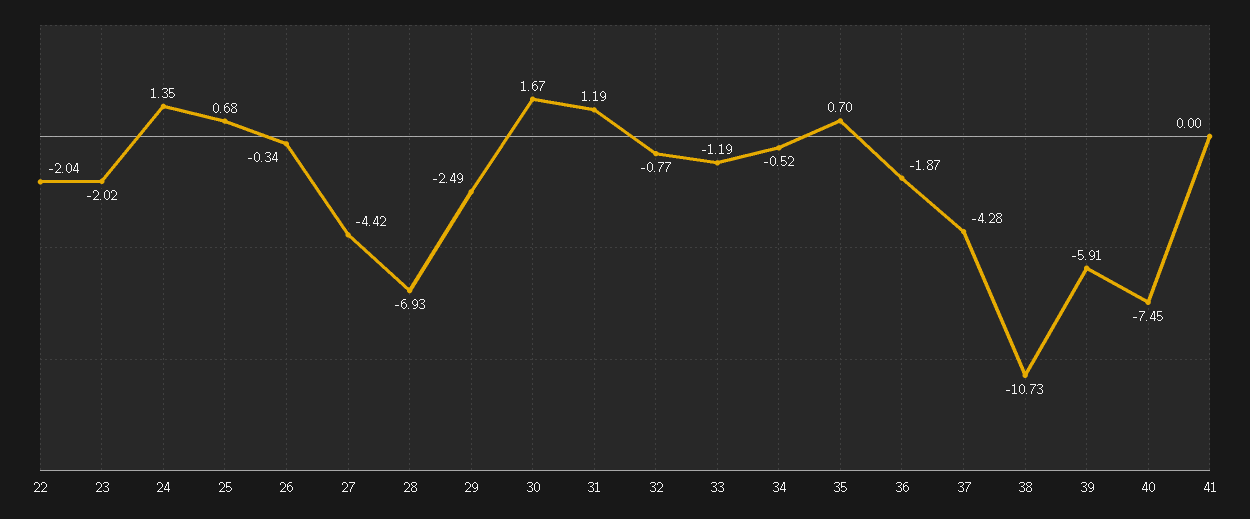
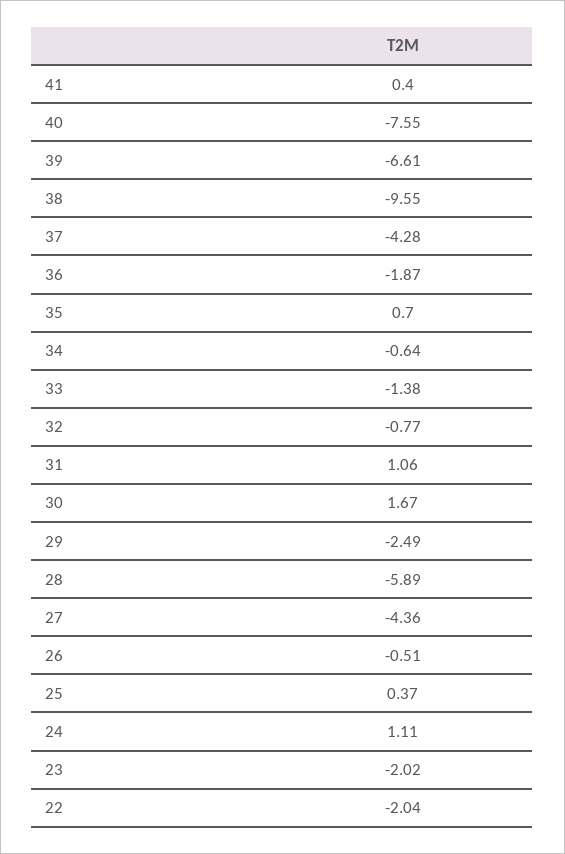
24: 1.35 -> 1.11
25: 0.68 -> 0.37
26: -0.34 -> -0.51
27: -4.42 -> -4.36
28: -6.93 -> -5.89
31: 1.19 -> 1.06
33: -1.19 -> -1.38
34: -0.52 -> -0.64
38: -10.73 -> -9.55
39: -5.91 -> -6.61
40: -7.45 -> -7.55
41: 0 -> 0.4

